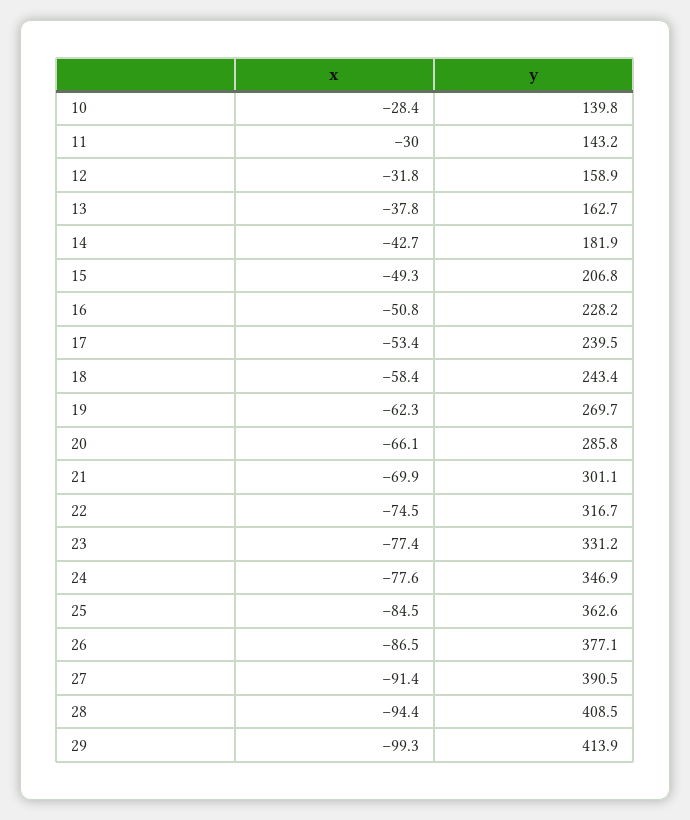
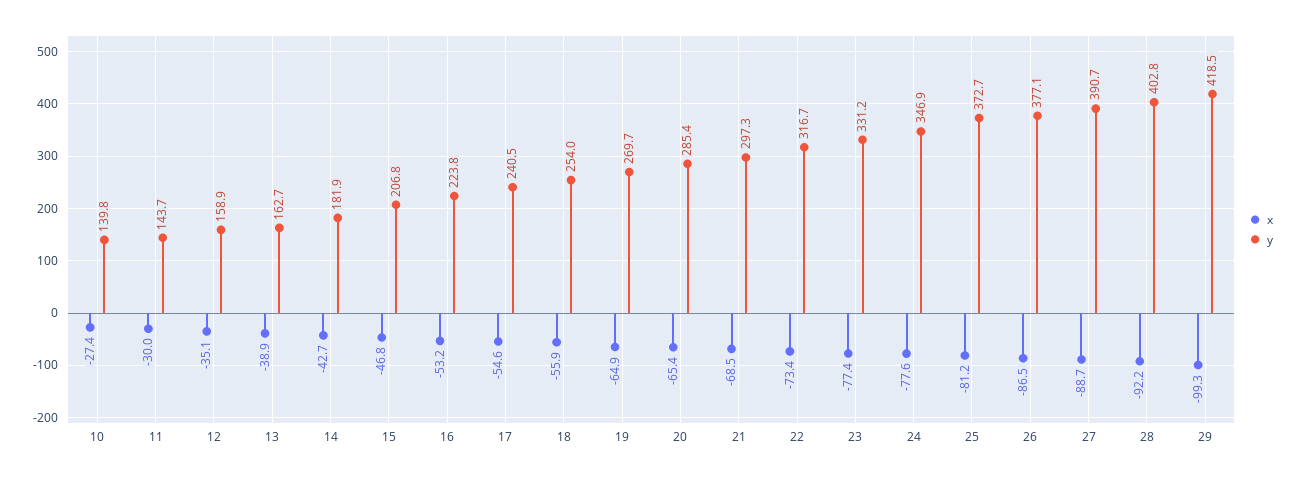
x, 10: -28.4 -> -27.4
y, 11: 143.2 -> 143.7
x, 12: -31.8 -> -35.1
x, 13: -37.8 -> -38.9
x, 15: -49.3 -> -46.8
x, 16: -50.8 -> -53.2
y, 16: 228.2 -> 223.8
x, 17: -53.4 -> -54.6
y, 17: 239.5 -> 240.5
x, 18: -58.4 -> -55.9
y, 18: 243.4 -> 254
x, 19: -62.3 -> -64.9
x, 20: -66.1 -> -65.4
y, 20: 285.8 -> 285.4
x, 21: -69.9 -> -68.5
y, 21: 301.1 -> 297.3
x, 22: -74.5 -> -73.4
x, 25: -84.5 -> -81.2
y, 25: 362.6 -> 372.7
x, 27: -91.4 -> -88.7
y, 27: 390.5 -> 390.7
x, 28: -94.4 -> -92.2
y, 28: 408.5 -> 402.8
y, 29: 413.9 -> 418.5

